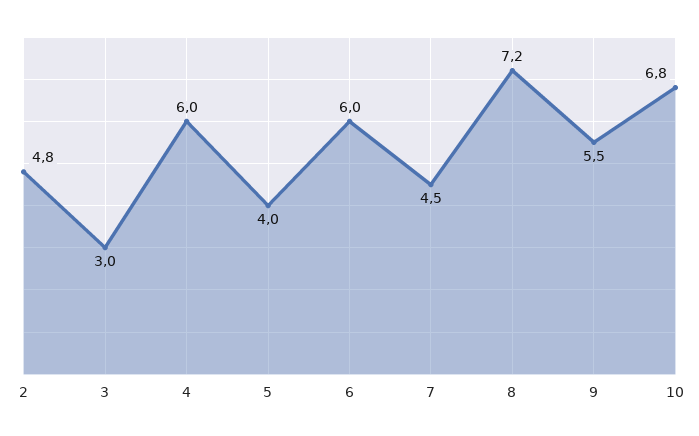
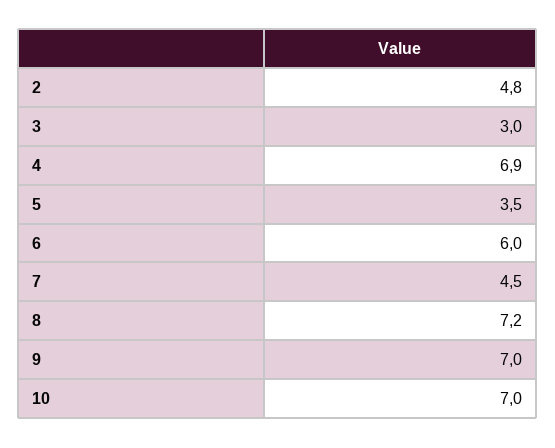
4: 6 -> 6.9
5: 4 -> 3.5
9: 5.5 -> 7
10: 6.8 -> 7

